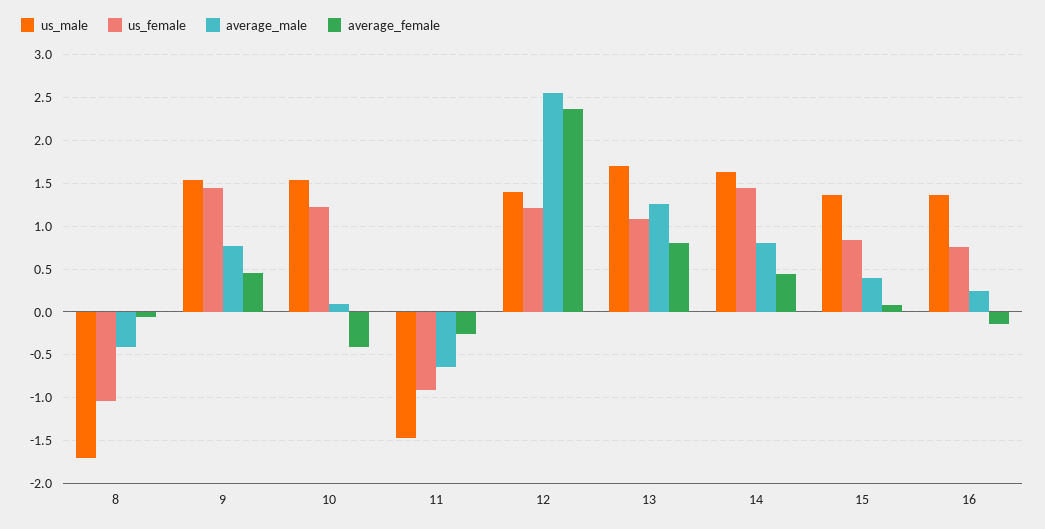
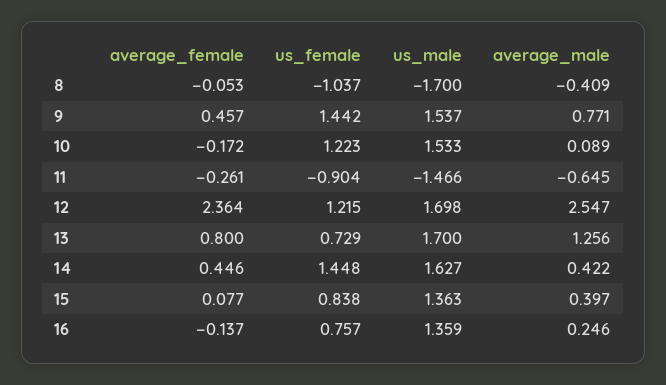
average_female, 10: -0.4 -> -0.172
us_male, 12: 1.4 -> 1.698
us_female, 13: 1.1 -> 0.729
average_male, 14: 0.8 -> 0.422

